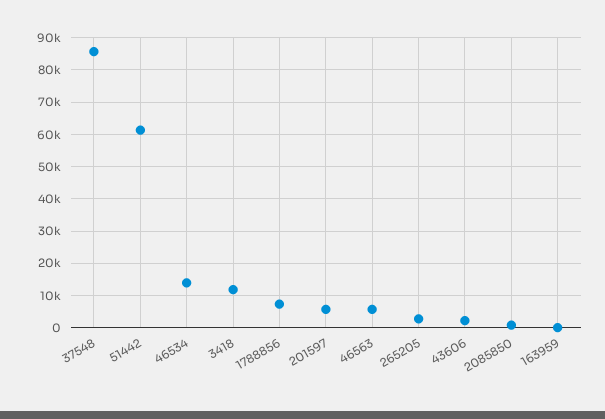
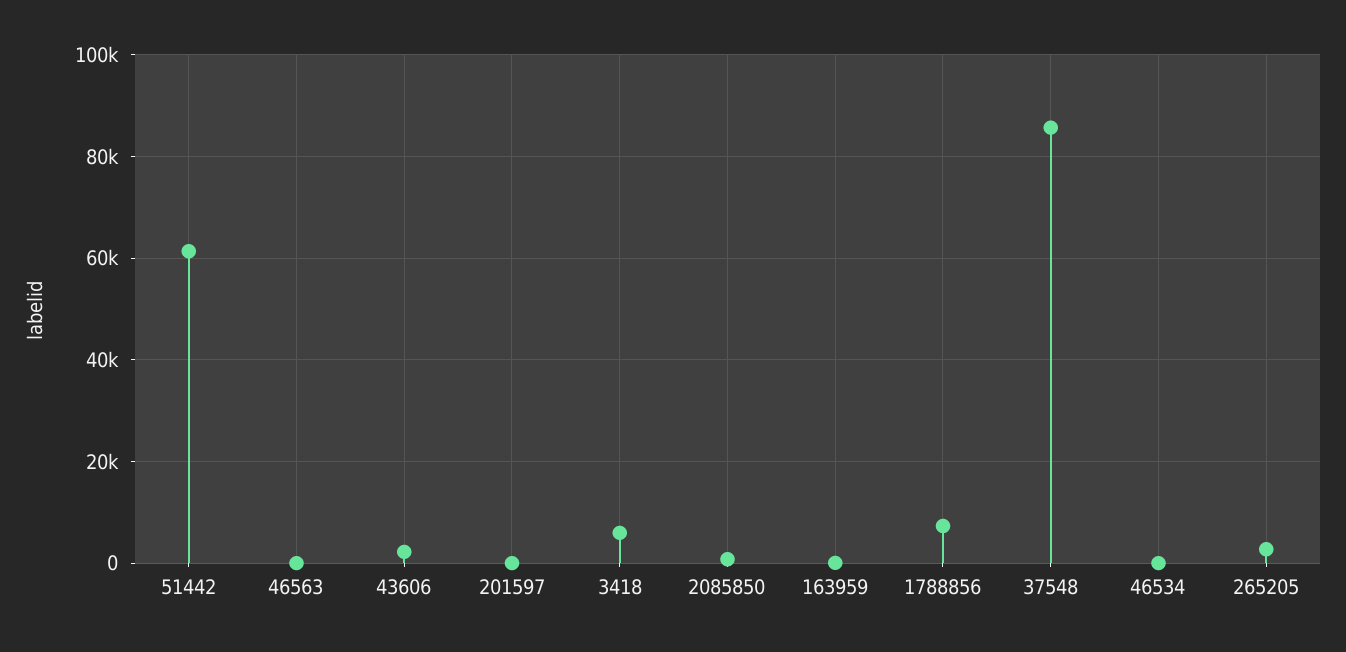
46534: 14000 -> 0
3418: 12000 -> 6000
201597: 6000 -> 0
46563: 6000 -> 0

